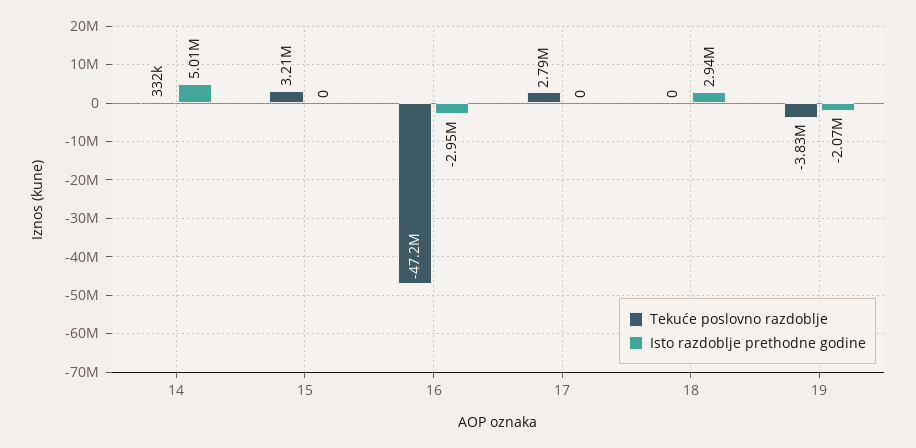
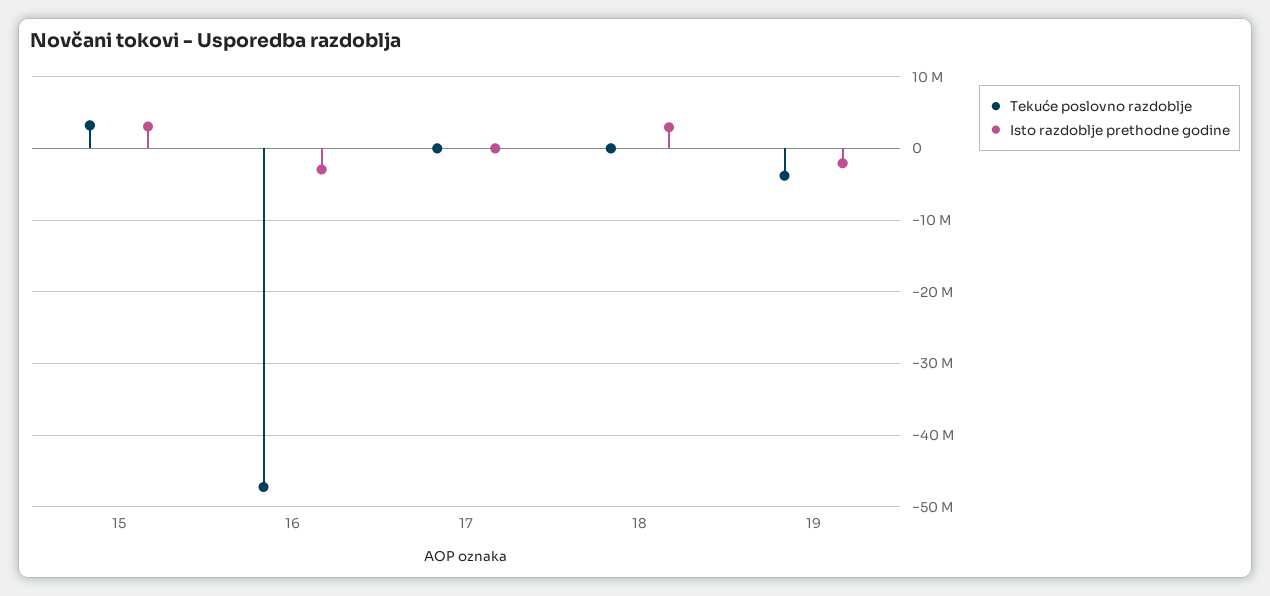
Tekuće poslovno razdoblje, 14: 332000 -> none
Isto razdoblje prethodne godine, 14: 5010000 -> none
Isto razdoblje prethodne godine, 15: 0 -> 3000000
Tekuće poslovno razdoblje, 17: 2790000 -> 0

